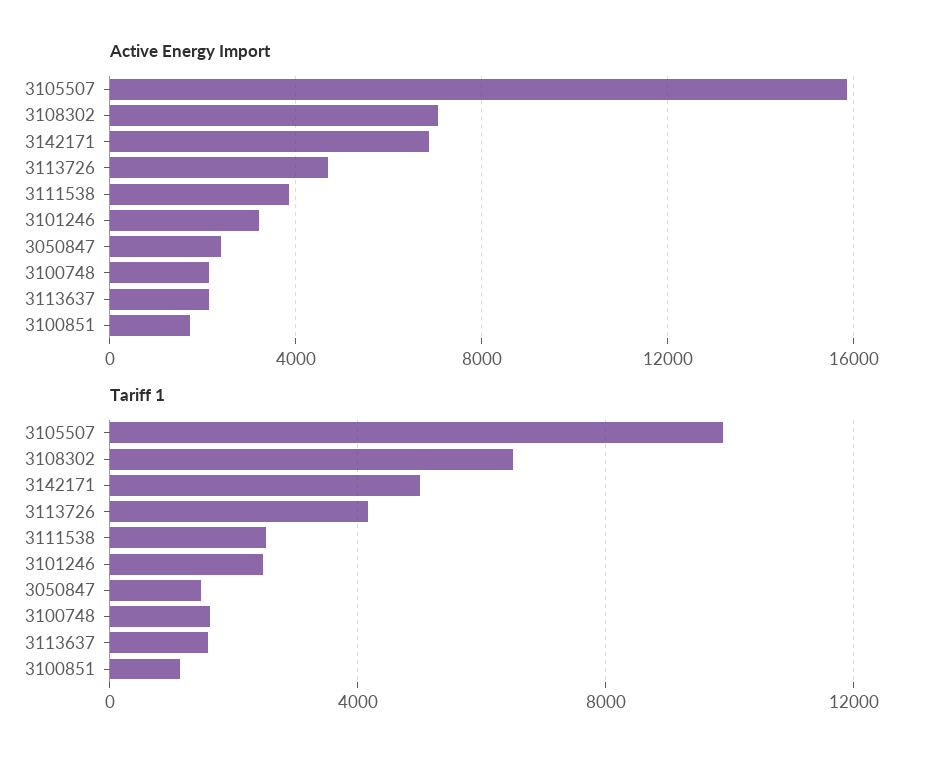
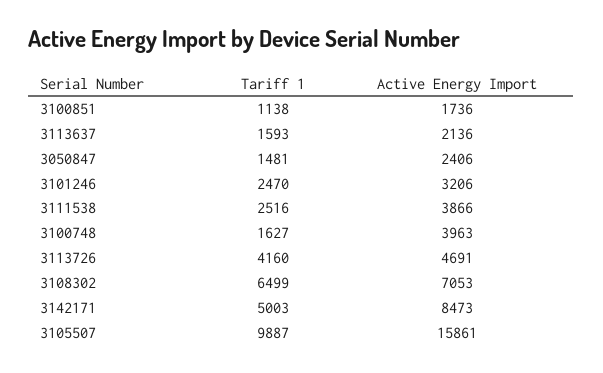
Active Energy Import, 3142171: 7000 -> 8473
Active Energy Import, 3100748: 2000 -> 3963

